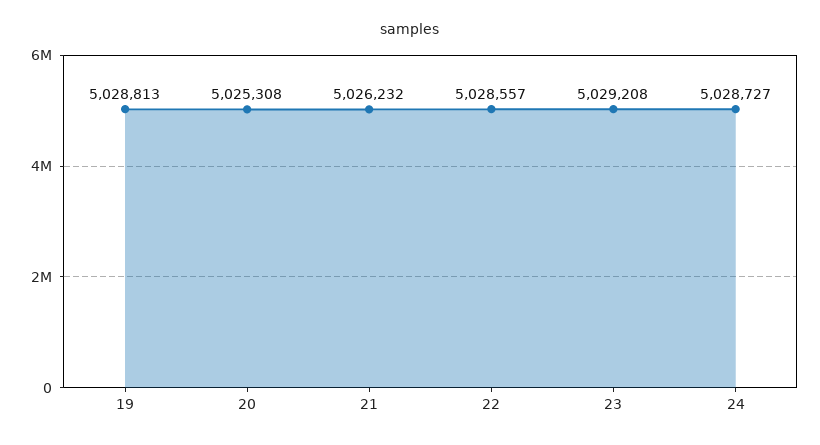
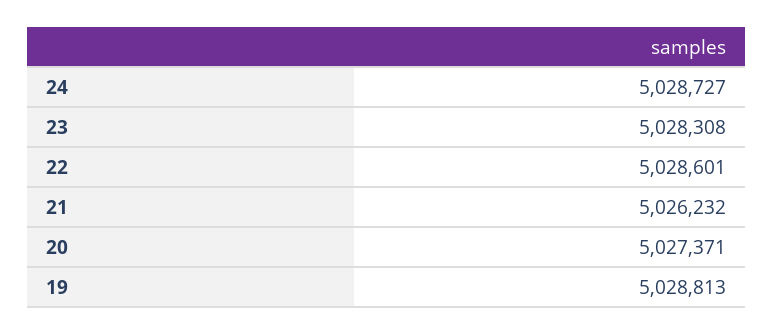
20: 5025308 -> 5027371
22: 5028557 -> 5028601
23: 5029208 -> 5028308

